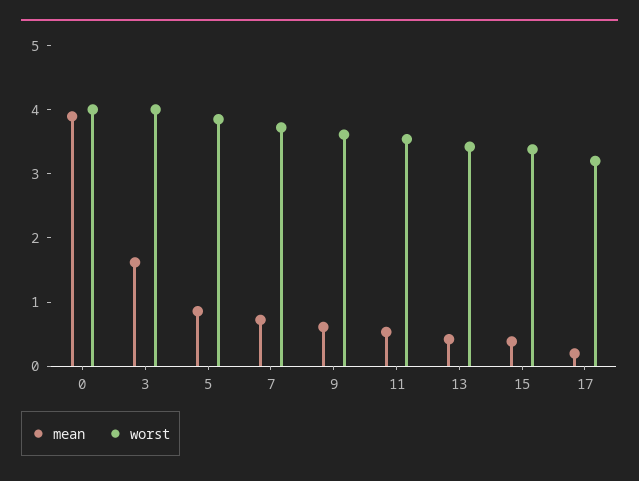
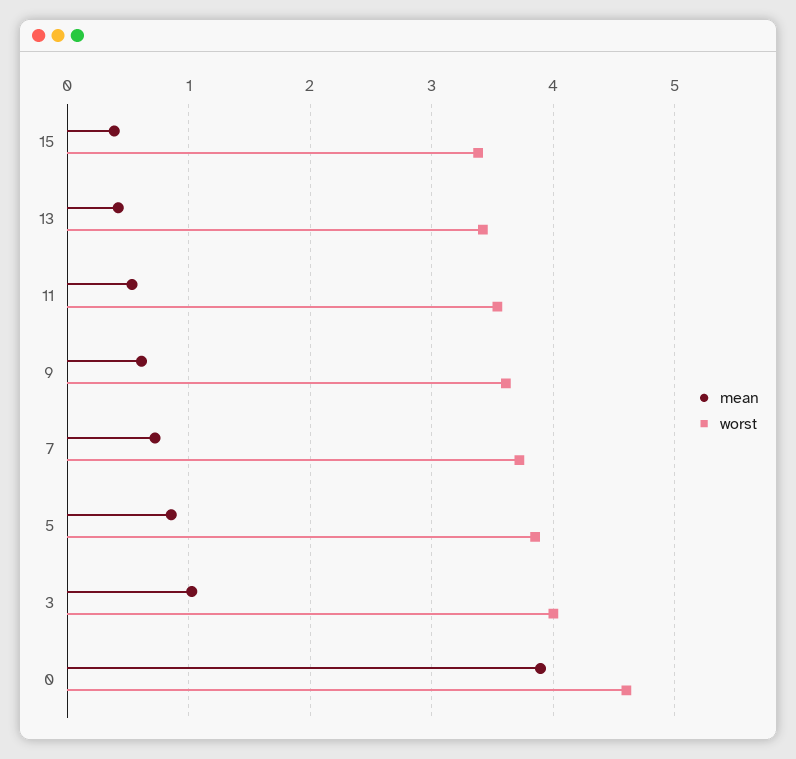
worst, 0: 4 -> 4.6
mean, 3: 1.6 -> 1
mean, 17: 0.2 -> none
worst, 17: 3.2 -> none

